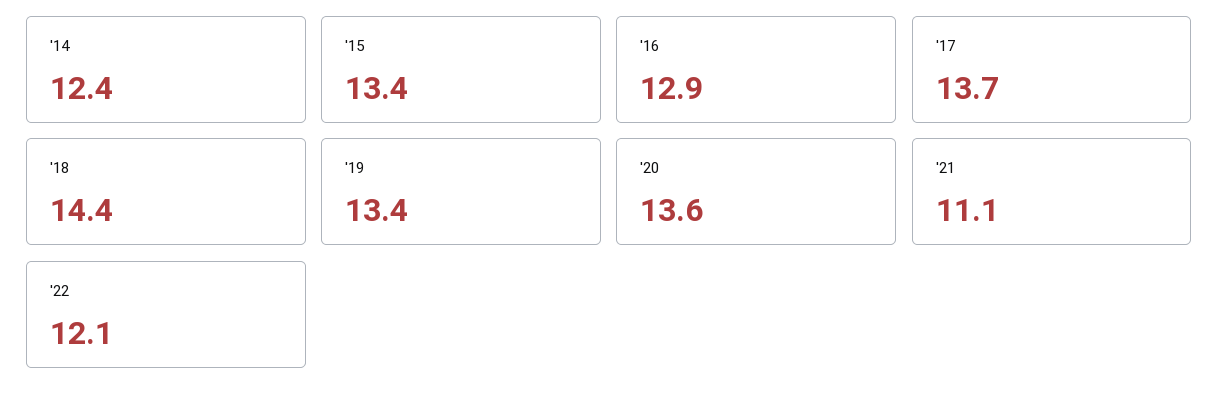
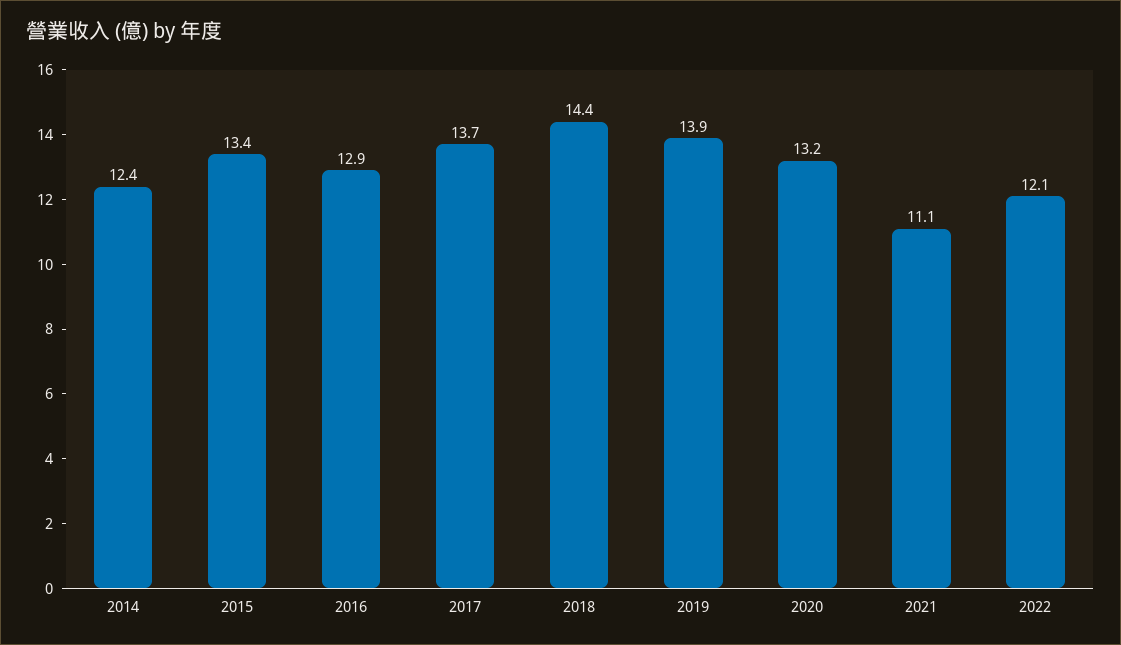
'19: 13.4 -> 13.9
'20: 13.6 -> 13.2

